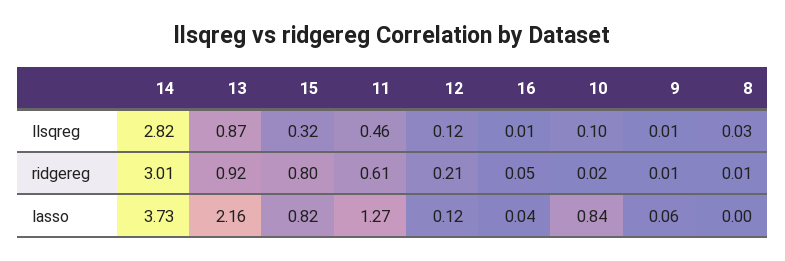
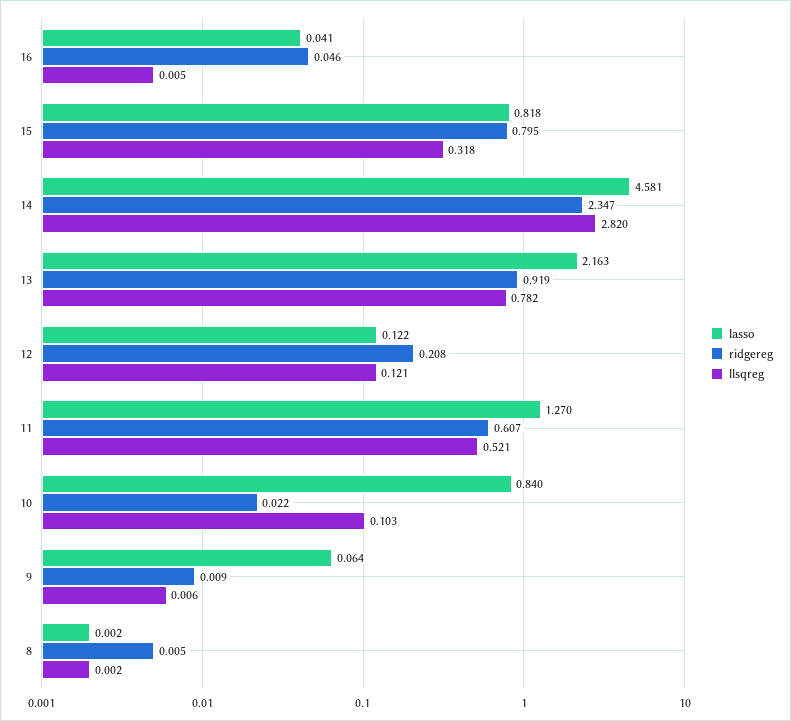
llsqreg, 13: 0.87 -> 0.782
llsqreg, 11: 0.46 -> 0.521
llsqreg, 8: 0.03 -> 0.002
ridgereg, 14: 3.01 -> 2.347
lasso, 14: 3.73 -> 4.581

